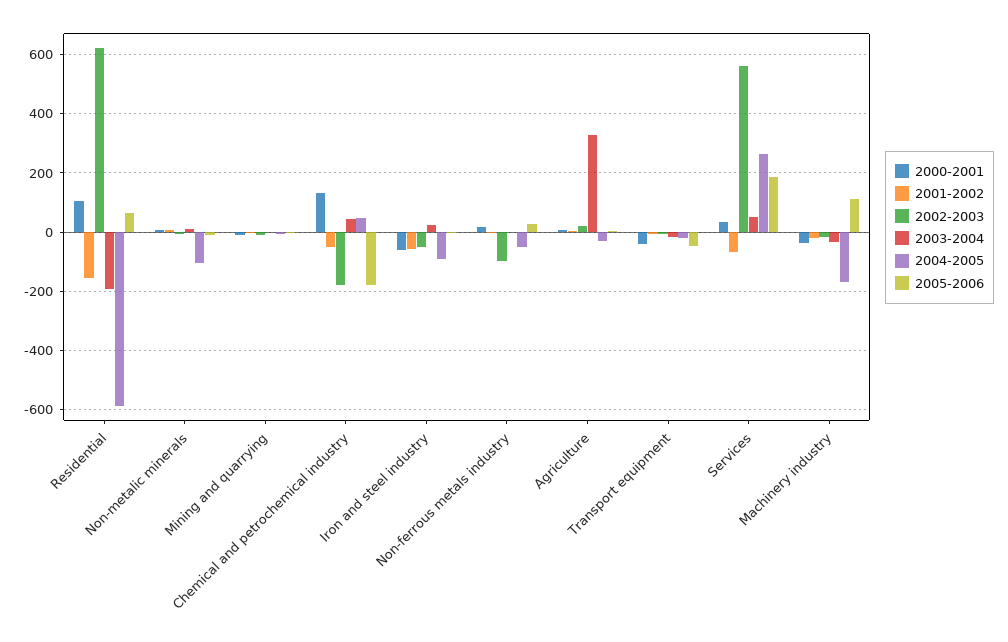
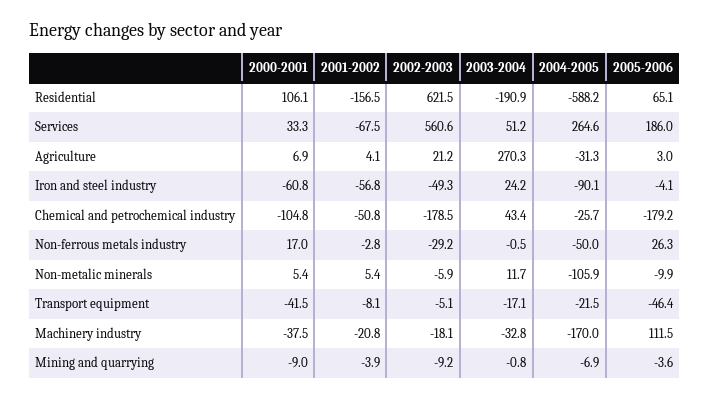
2000-2001, Chemical and petrochemical industry: 125 -> -104.8
2004-2005, Chemical and petrochemical industry: 50 -> -25.7
2002-2003, Non-ferrous metals industry: -100 -> -29.2
2003-2004, Agriculture: 325 -> 270.3

